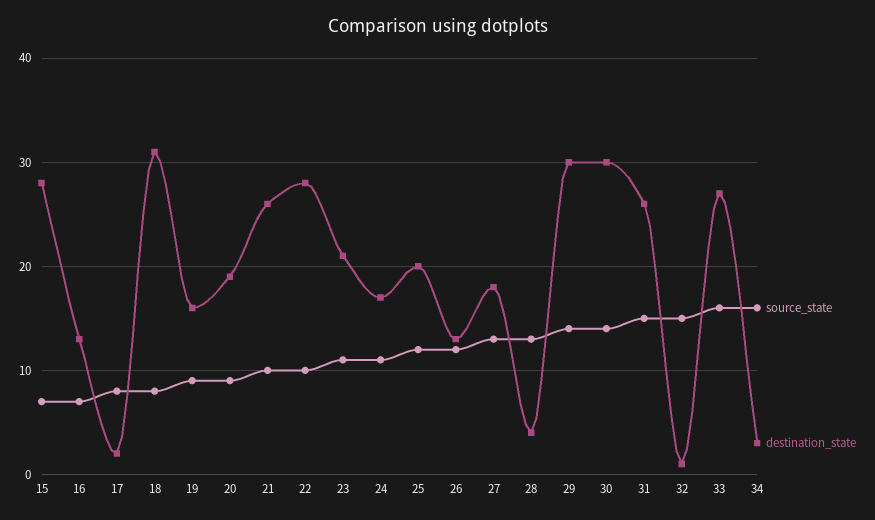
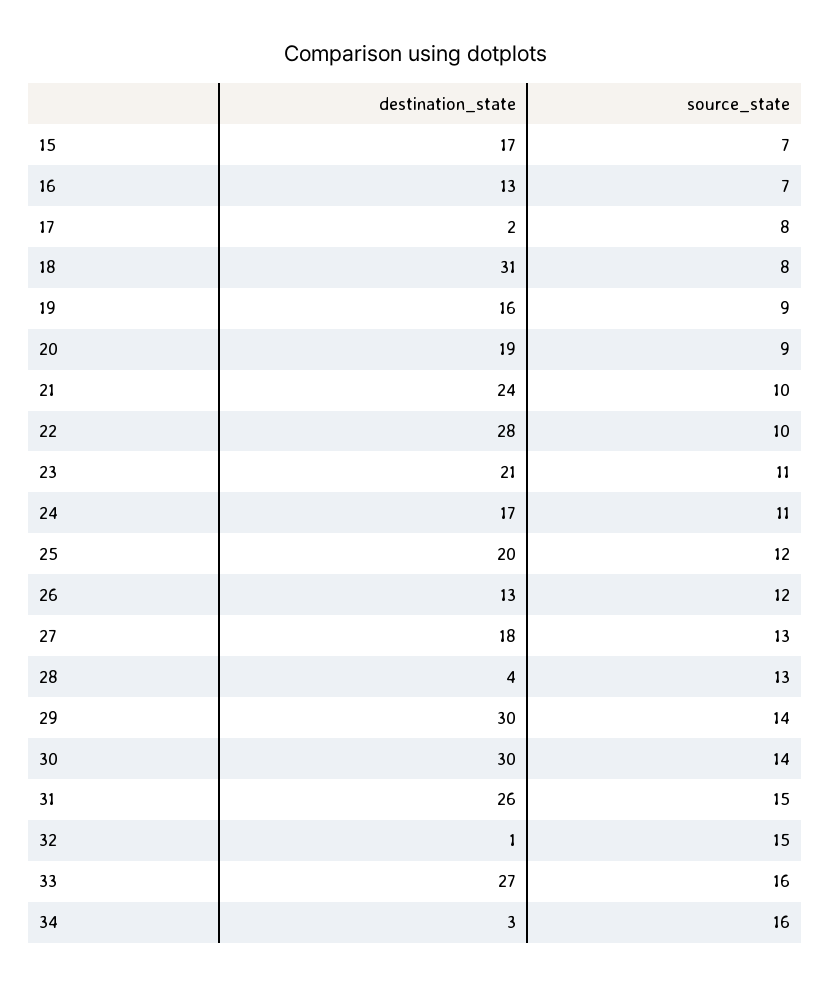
destination_state, 15: 28 -> 17
destination_state, 21: 26 -> 24

